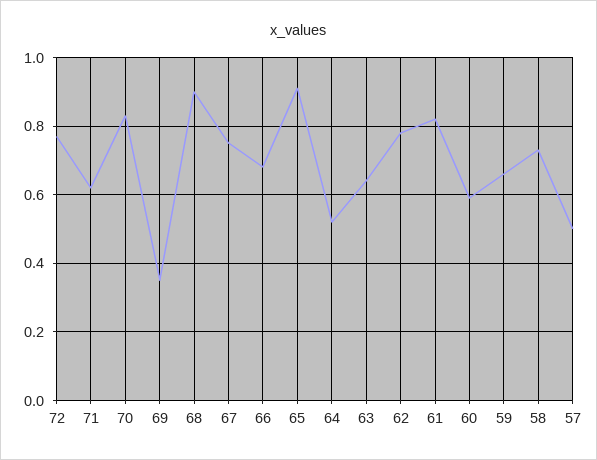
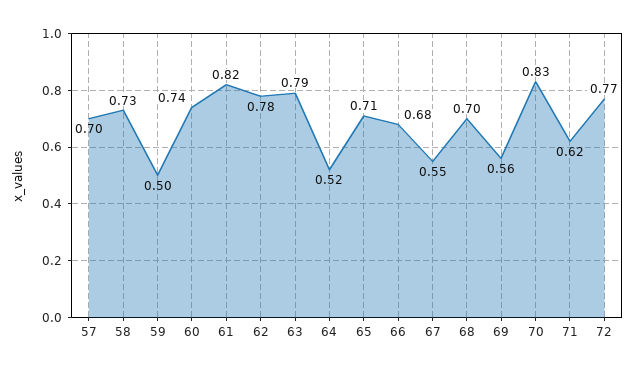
69: 0.35 -> 0.56
68: 0.9 -> 0.7
67: 0.75 -> 0.55
65: 0.9 -> 0.71
63: 0.65 -> 0.79
60: 0.6 -> 0.74
59: 0.65 -> 0.5
57: 0.5 -> 0.7

